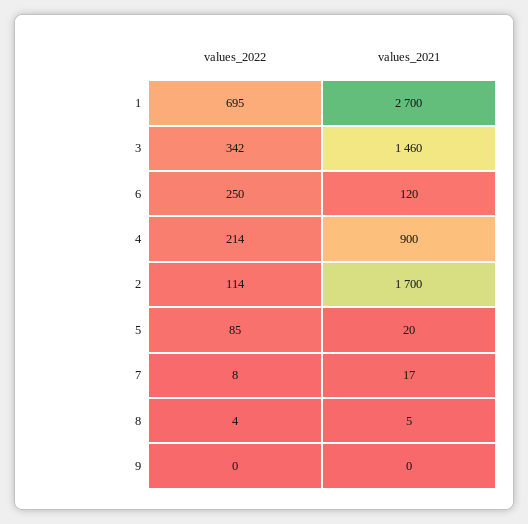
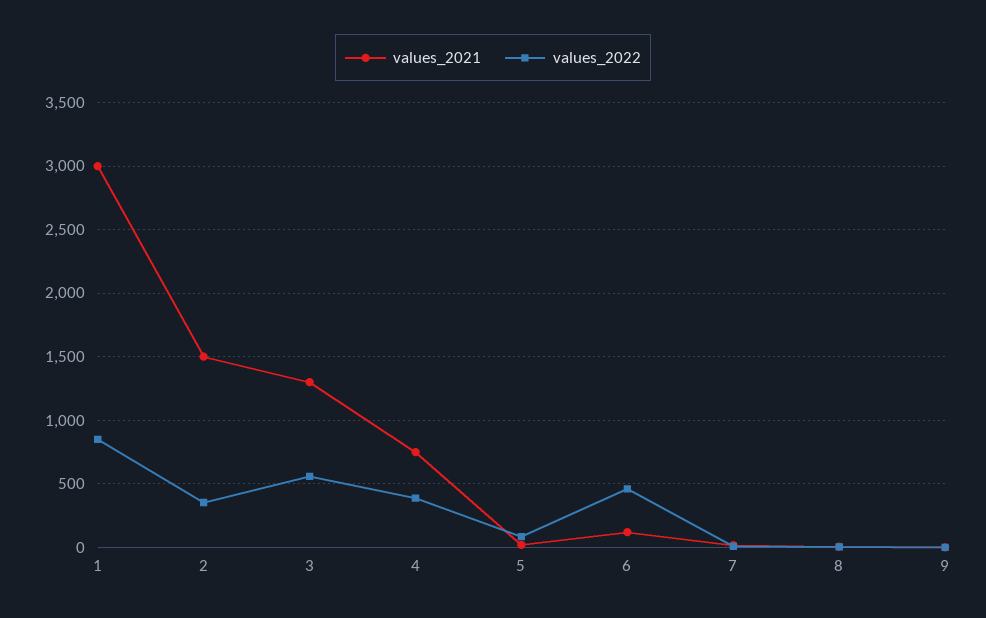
values_2022, 1: 695 -> 850
values_2021, 1: 2700 -> 3000
values_2022, 3: 342 -> 550
values_2021, 3: 1460 -> 1300
values_2022, 6: 250 -> 450
values_2022, 4: 214 -> 400
values_2021, 4: 900 -> 750
values_2022, 2: 114 -> 350
values_2021, 2: 1700 -> 1500

